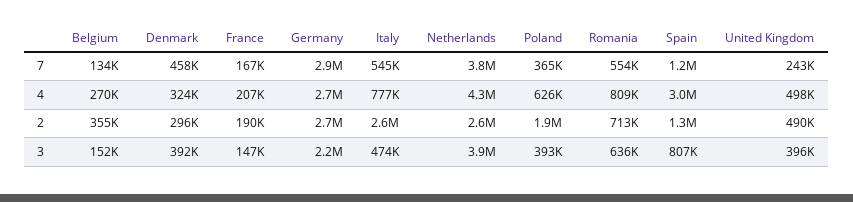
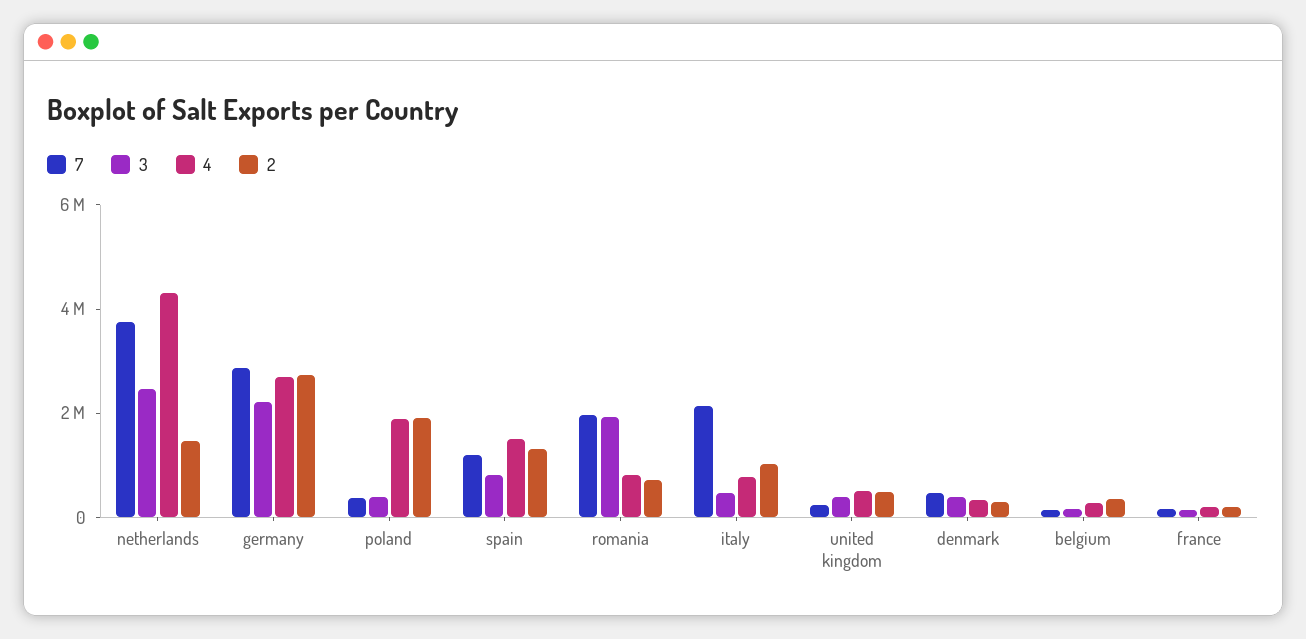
7, Italy: 545000 -> 2000000
7, Romania: 554000 -> 2000000
4, Poland: 626000 -> 2000000
4, Spain: 3000000 -> 1500000
2, Italy: 2600000 -> 1000000
2, Netherlands: 2600000 -> 1500000
3, Netherlands: 3900000 -> 2500000
3, Romania: 636000 -> 2000000

